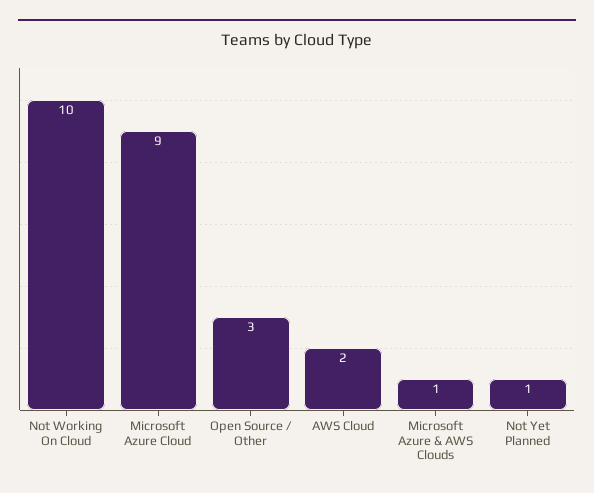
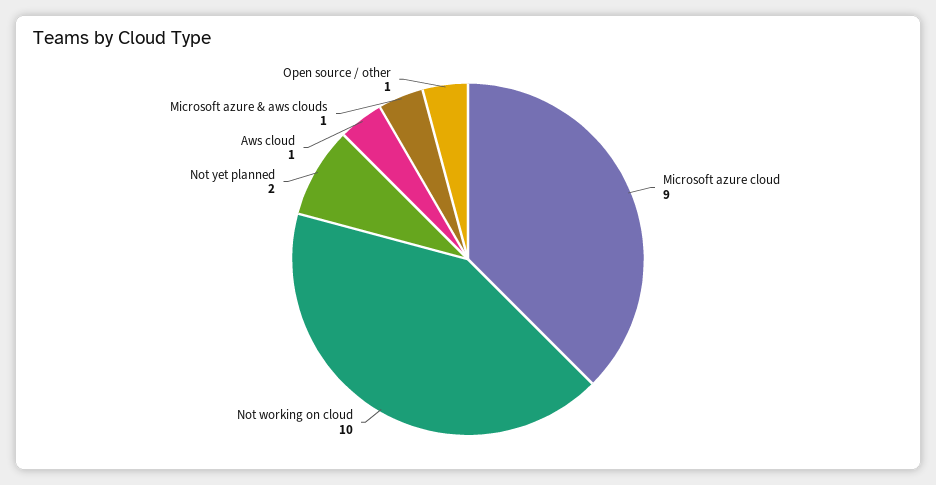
Open Source / Other: 3 -> 1
AWS Cloud: 2 -> 1
Not Yet Planned: 1 -> 2

